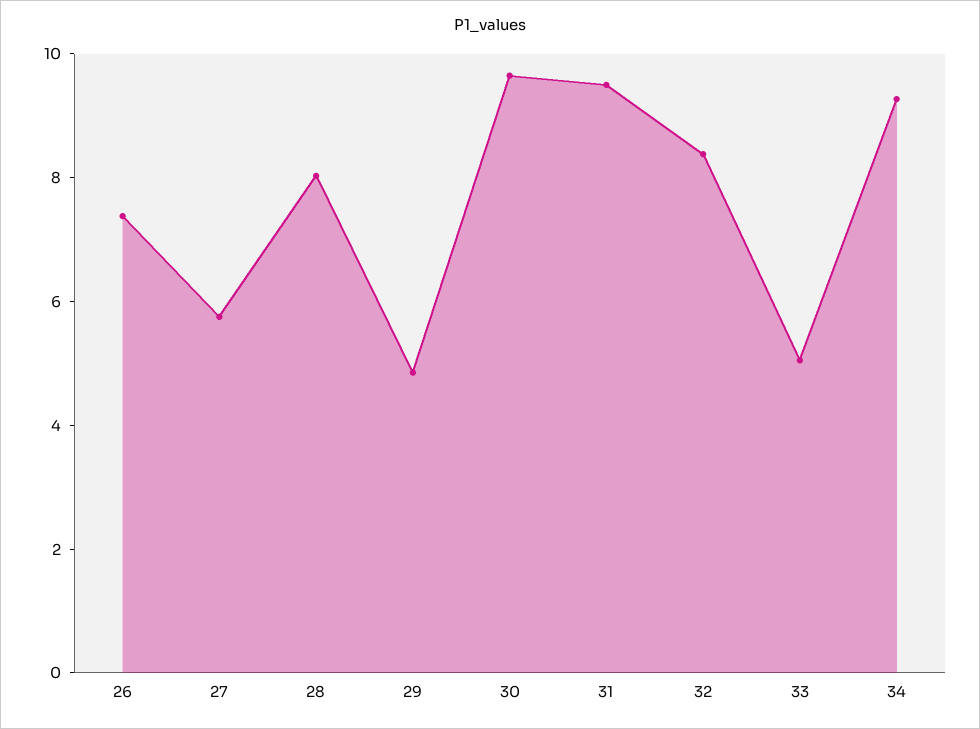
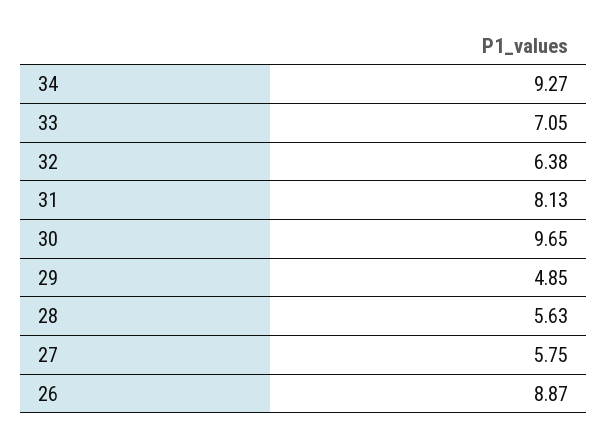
26: 7.5 -> 8.87
28: 8 -> 5.63
31: 9.5 -> 8.13
32: 8.5 -> 6.38
33: 5 -> 7.05

